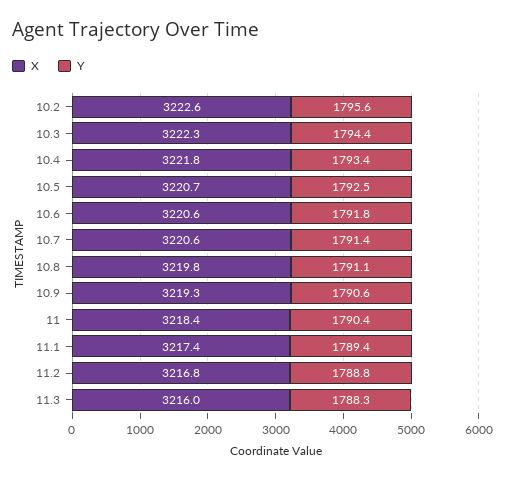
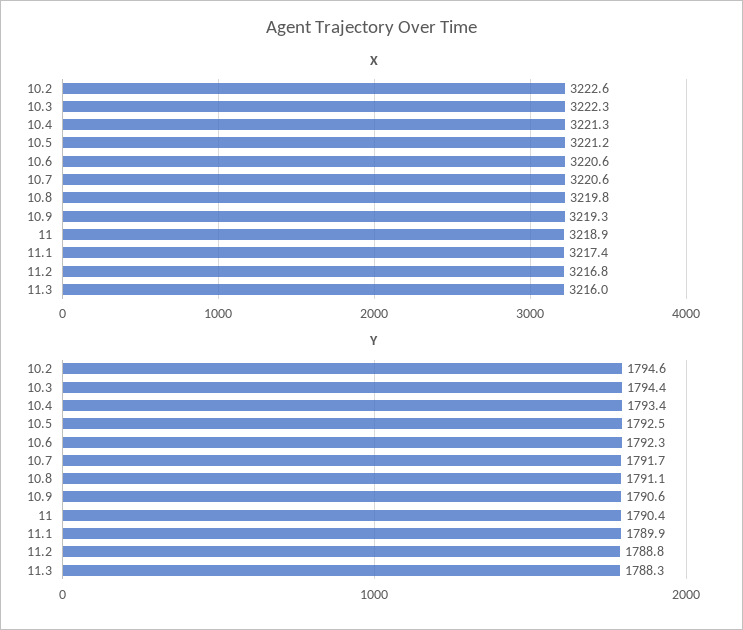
Y, 10.2: 1795.6 -> 1794.6
X, 10.4: 3221.8 -> 3221.3
X, 10.5: 3220.7 -> 3221.2
Y, 10.6: 1791.8 -> 1792.3
Y, 10.7: 1791.4 -> 1791.7
X, 11: 3218.4 -> 3218.9
Y, 11.1: 1789.4 -> 1789.9

